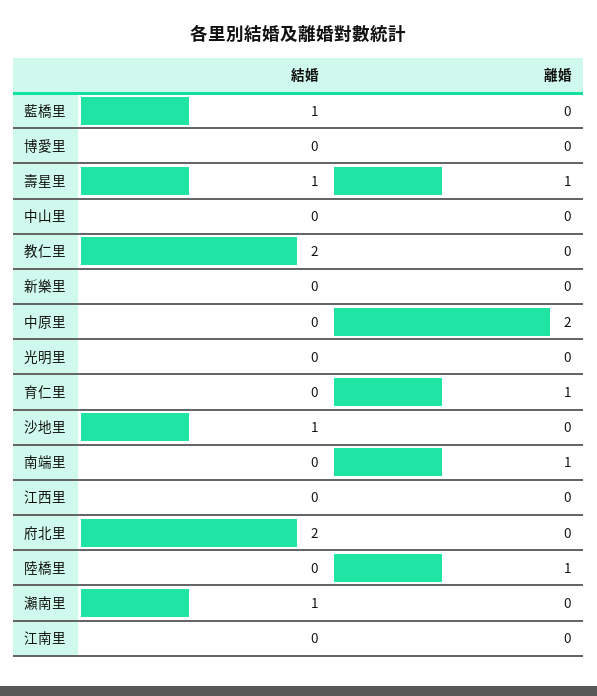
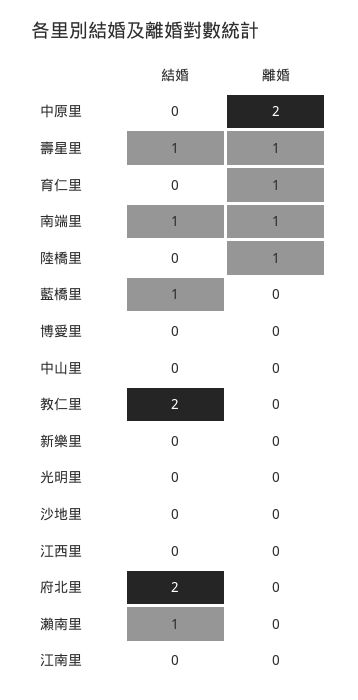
結婚, 沙地里: 1 -> 0
結婚, 南端里: 0 -> 1

